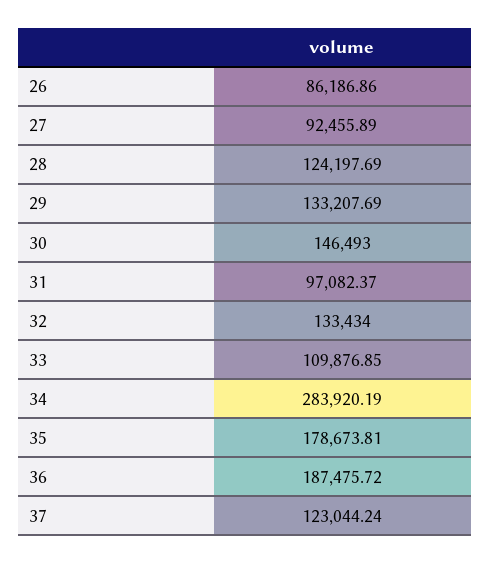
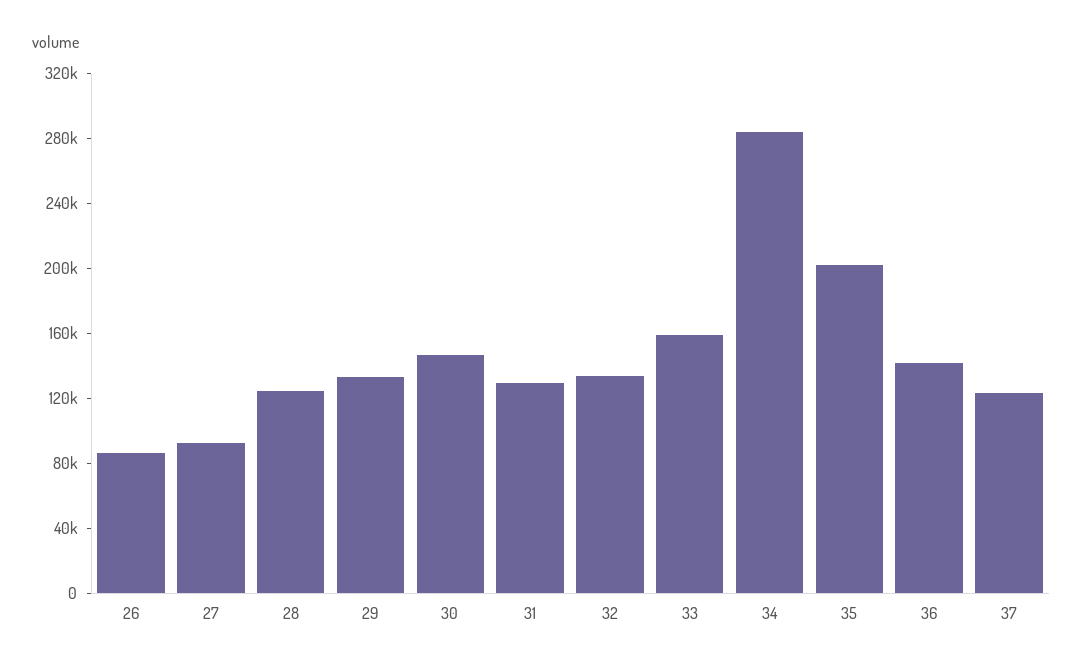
31: 97082.37 -> 130000
33: 109876.85 -> 160000
35: 178673.81 -> 200000
36: 187475.72 -> 140000

